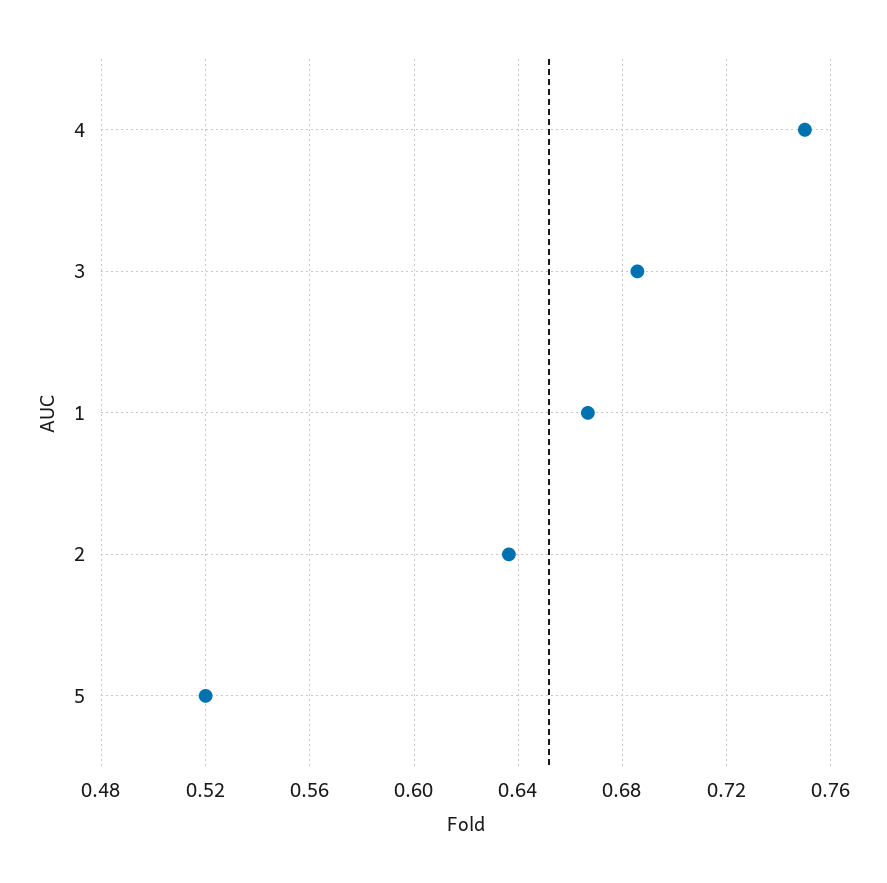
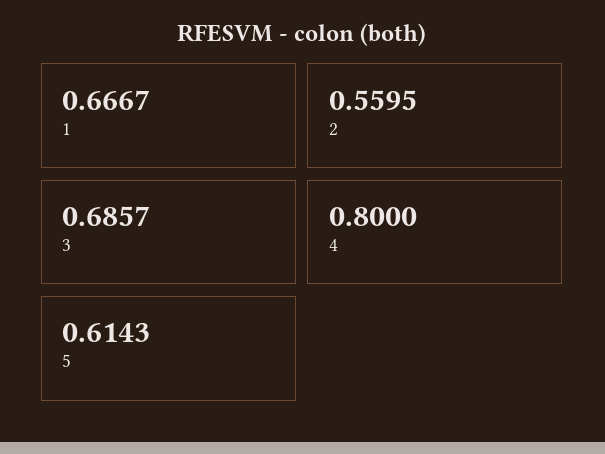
4: 0.75 -> 0.8
2: 0.635 -> 0.5595
5: 0.52 -> 0.6143

